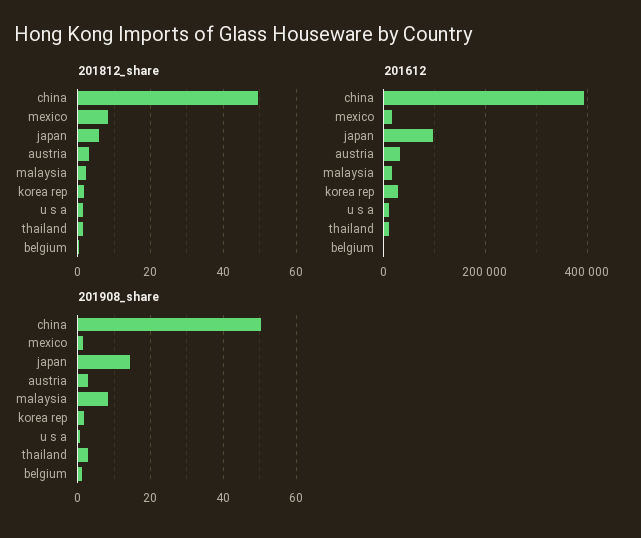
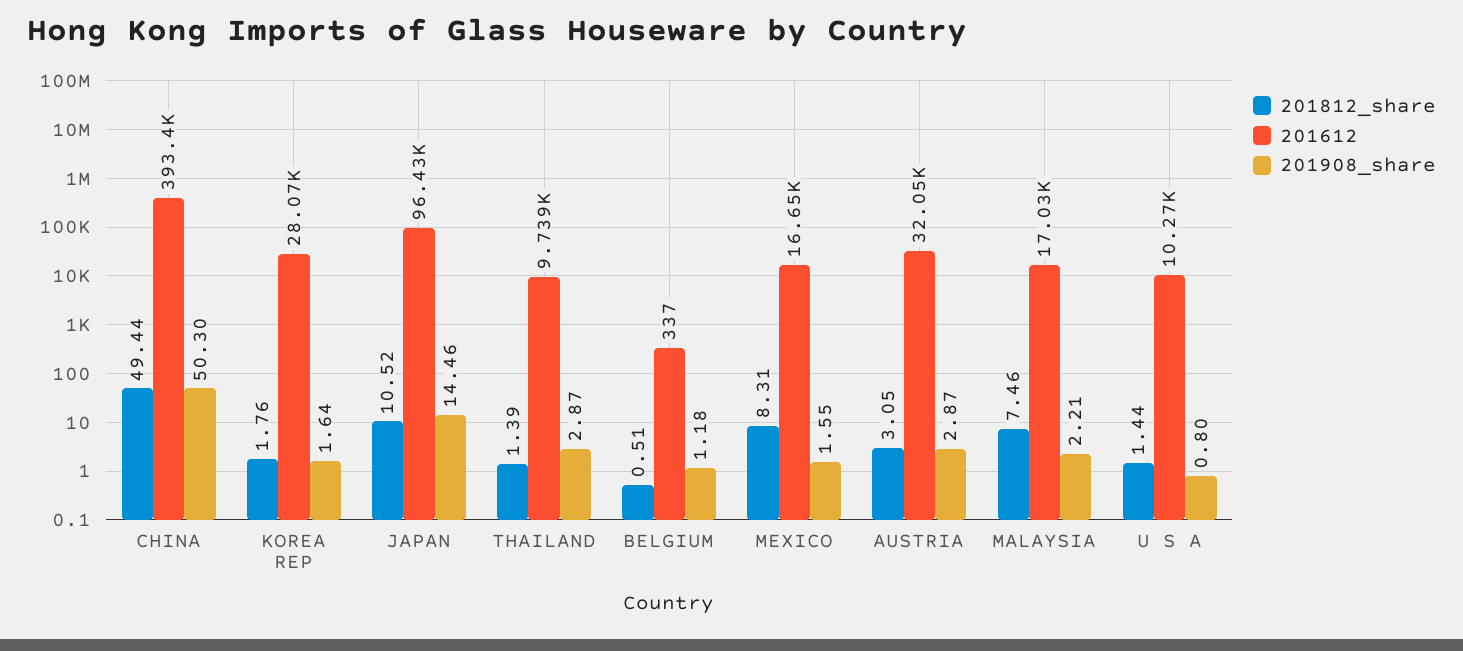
201812_share, japan: 6 -> 10.52
201812_share, malaysia: 2 -> 7.46
201908_share, malaysia: 8 -> 2.21

